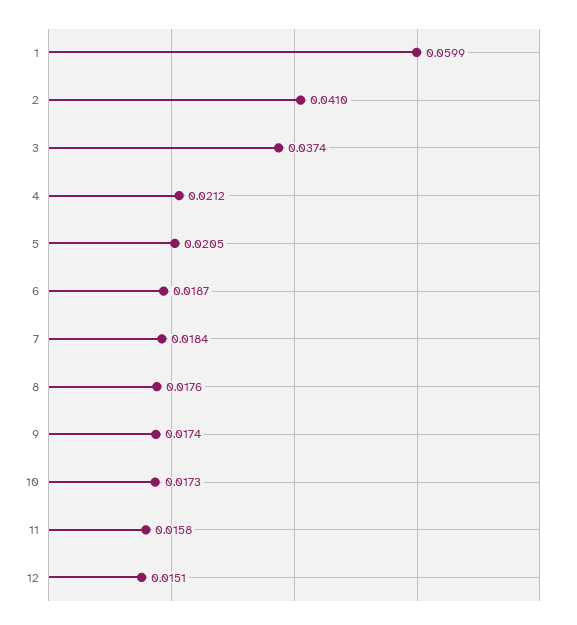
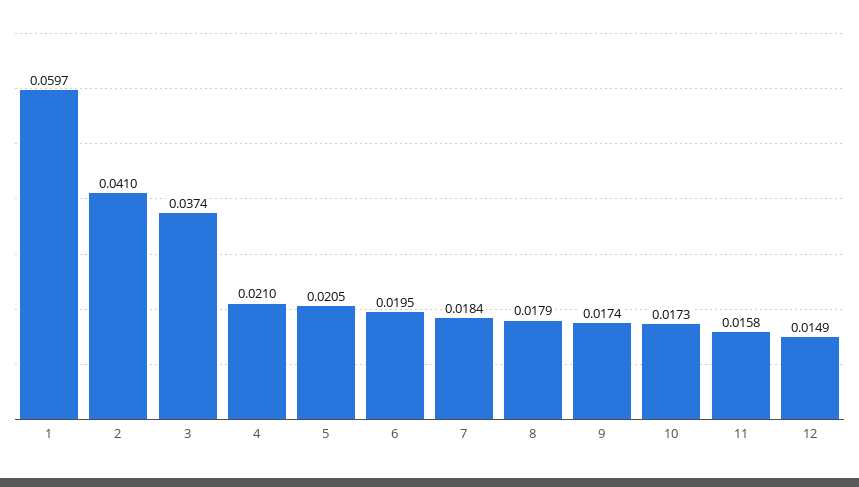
1: 0.0599 -> 0.0597
4: 0.0212 -> 0.021
6: 0.0187 -> 0.0195
8: 0.0176 -> 0.0179
12: 0.0151 -> 0.0149

